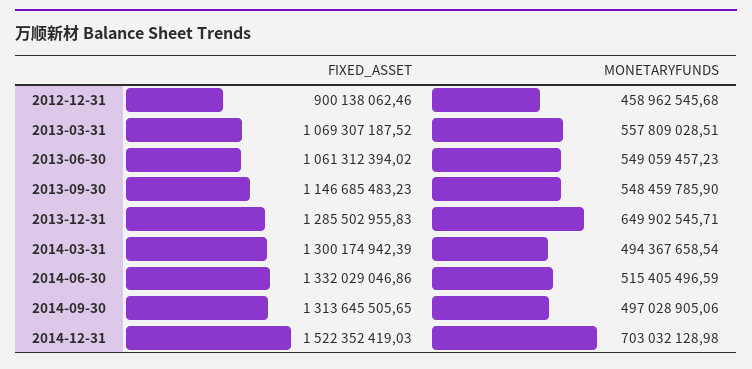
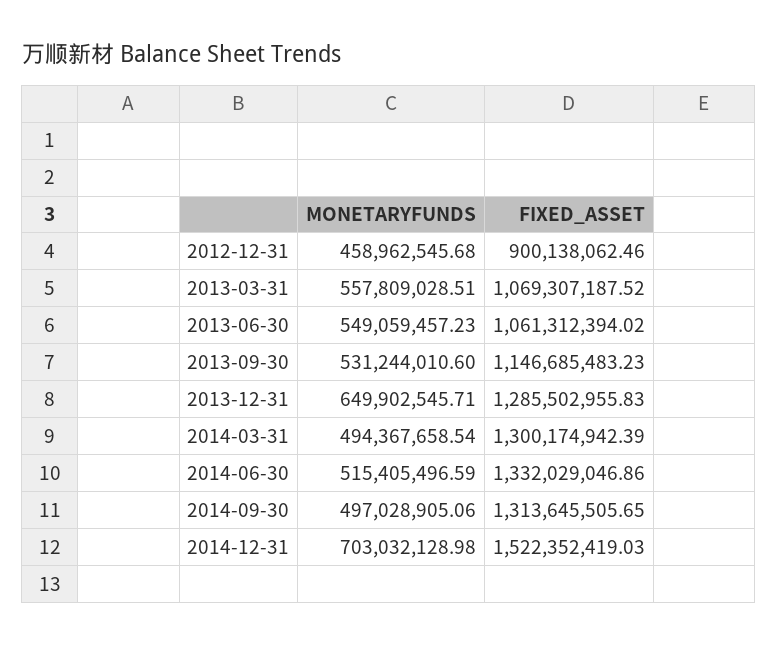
MONETARYFUNDS, 2013-09-30: 548459785.9 -> 531244010.6

